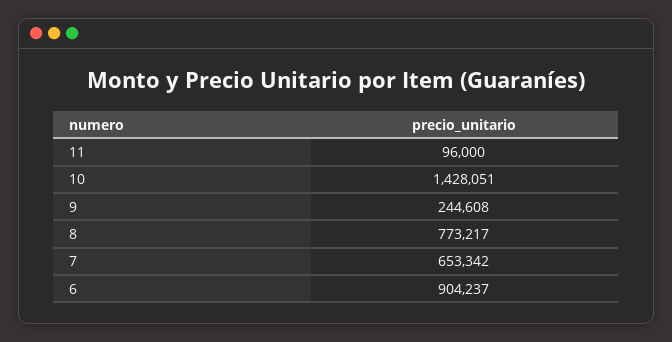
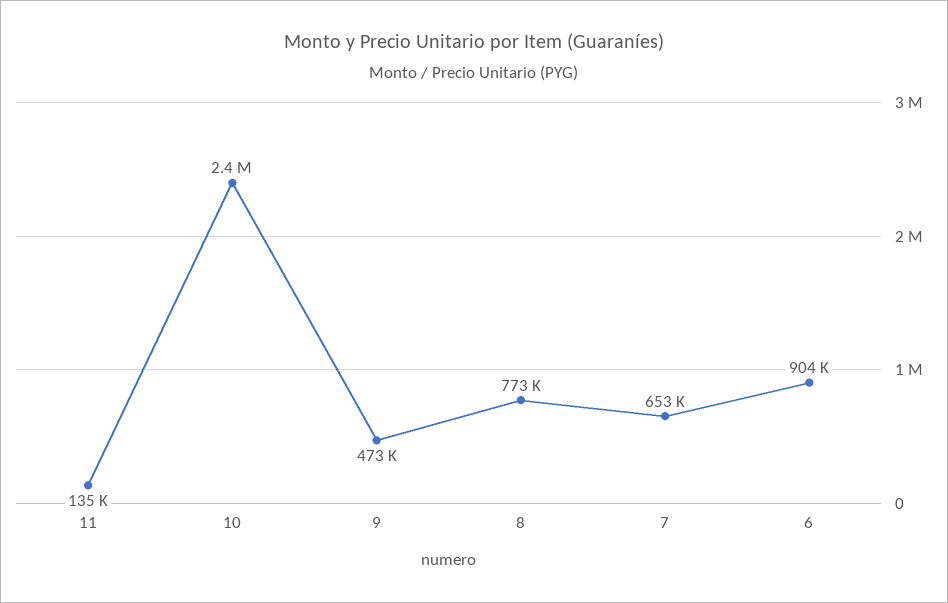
11: 96000 -> 135000
10: 1428051 -> 2400000
9: 244608 -> 473000

